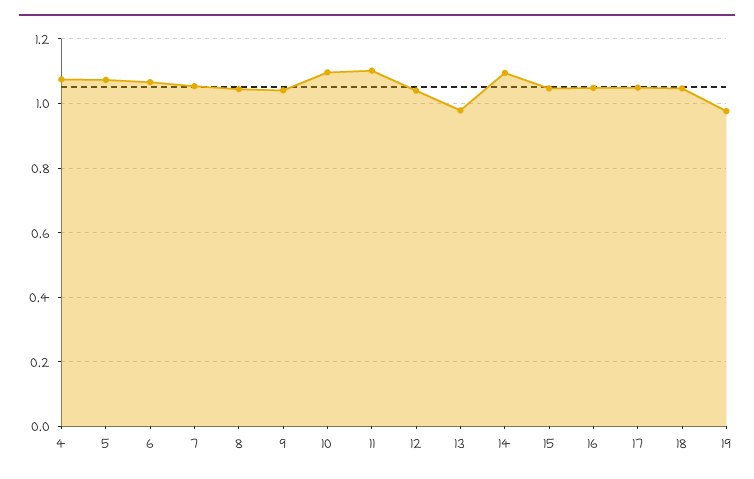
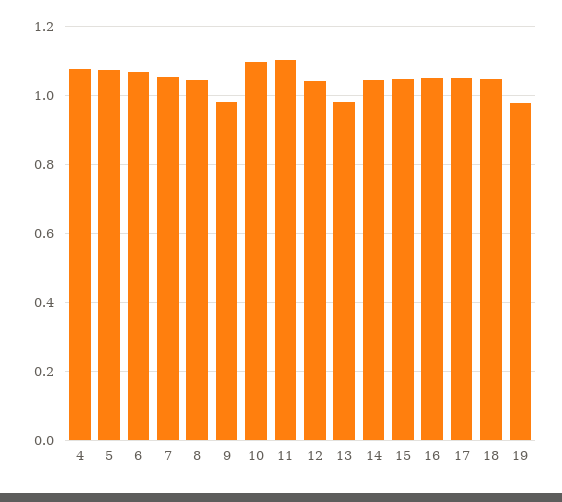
9: 1.04 -> 0.98
14: 1.1 -> 1.04

